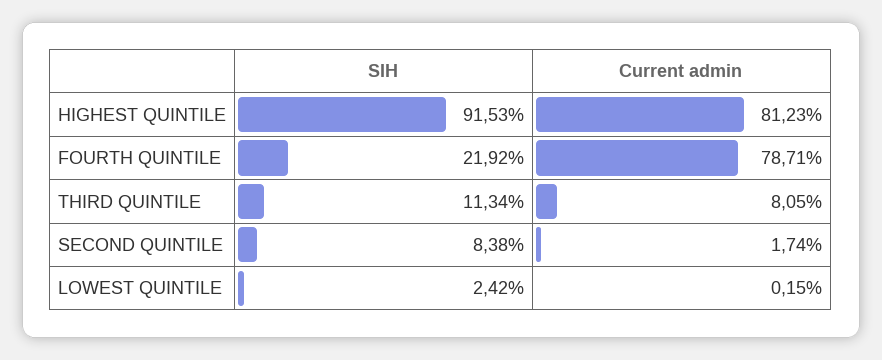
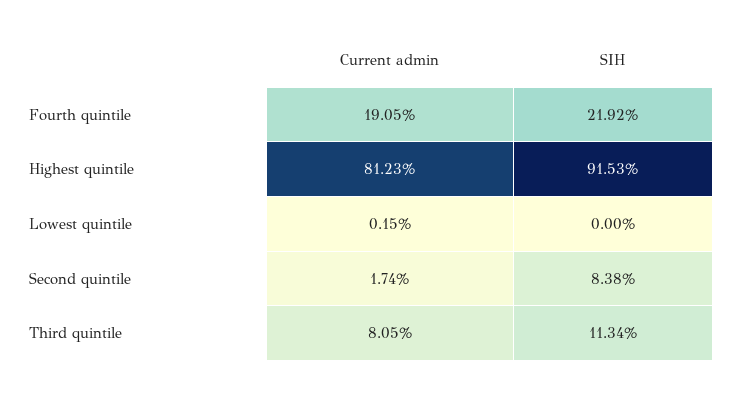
Current admin, FOURTH QUINTILE: 78.71 -> 19.05
SIH, LOWEST QUINTILE: 2.42 -> 0

